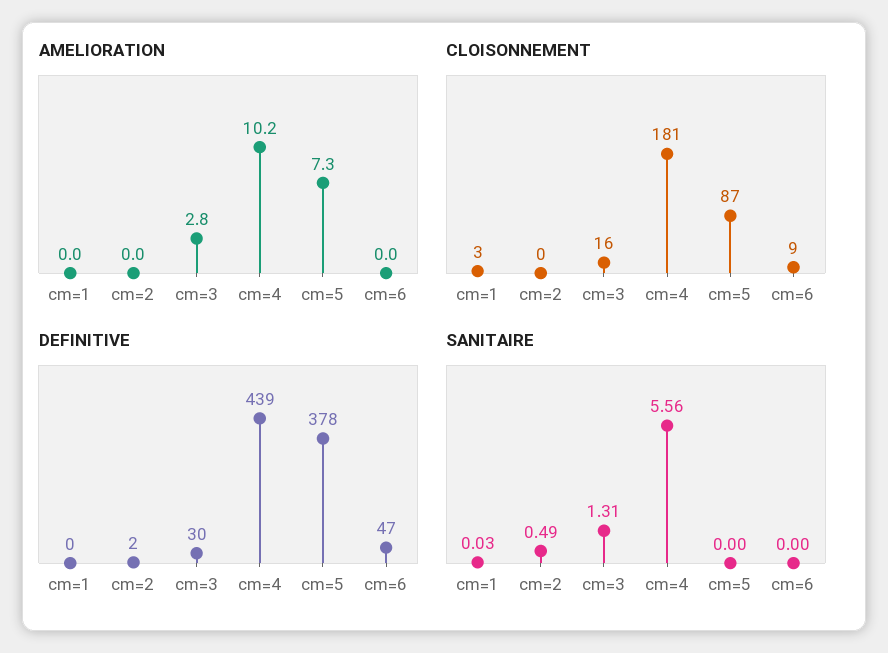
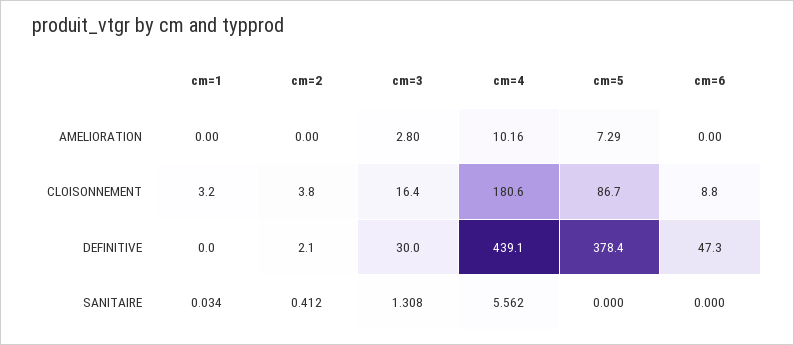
CLOISONNEMENT, cm=2: 0 -> 3.8
SANITAIRE, cm=2: 0.49 -> 0.412

